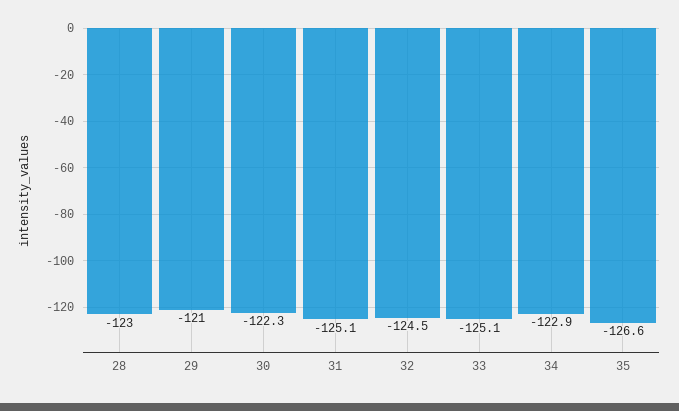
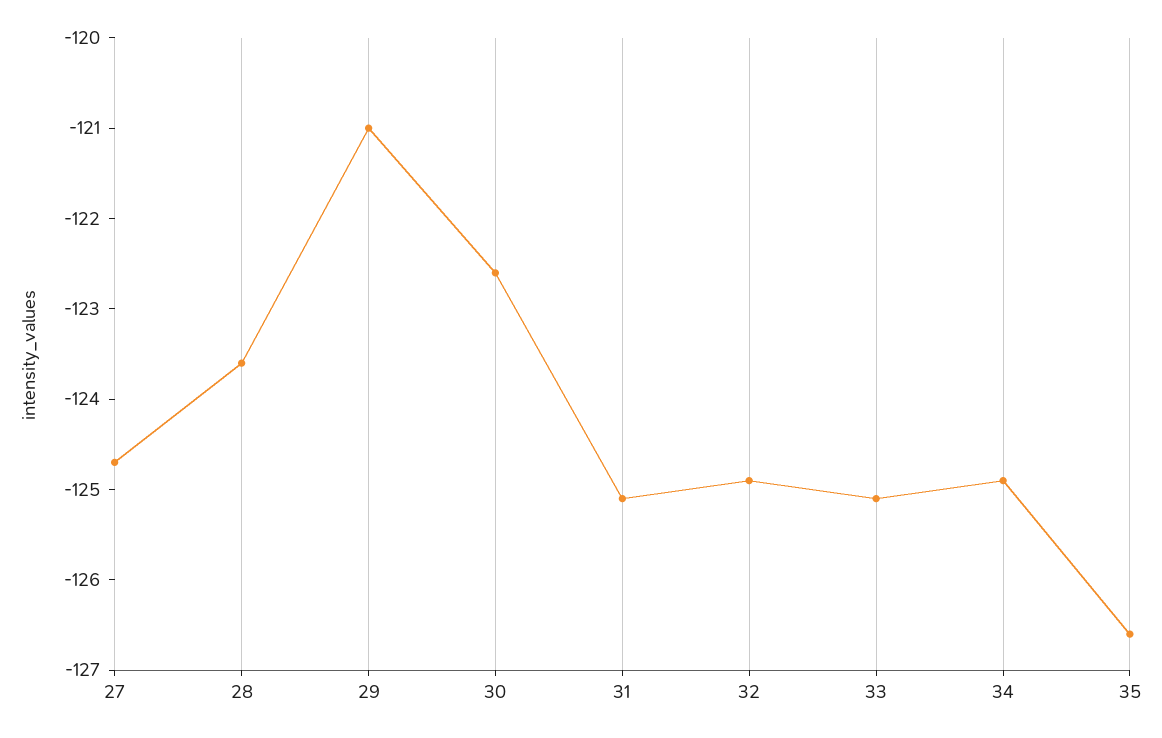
28: -123 -> -123.6
30: -122.3 -> -122.6
32: -124.5 -> -124.9
34: -122.9 -> -124.9
27: none -> -124.7

